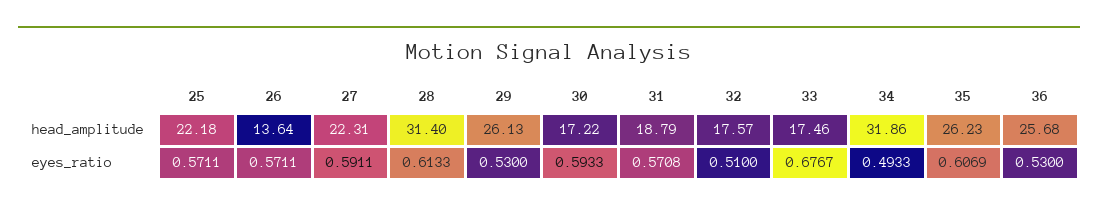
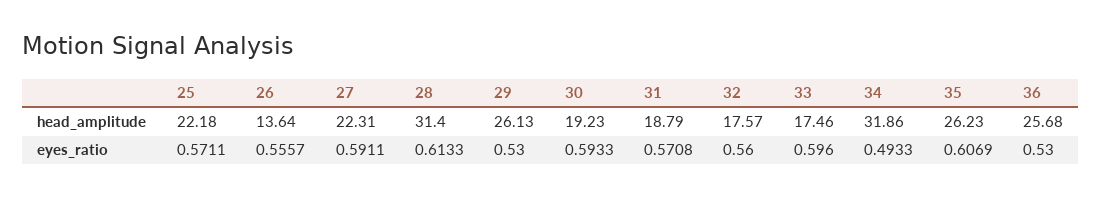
30, head_amplitude: 17.22 -> 19.23
26, eyes_ratio: 0.5711 -> 0.5557
32, eyes_ratio: 0.51 -> 0.56
33, eyes_ratio: 0.6767 -> 0.596

